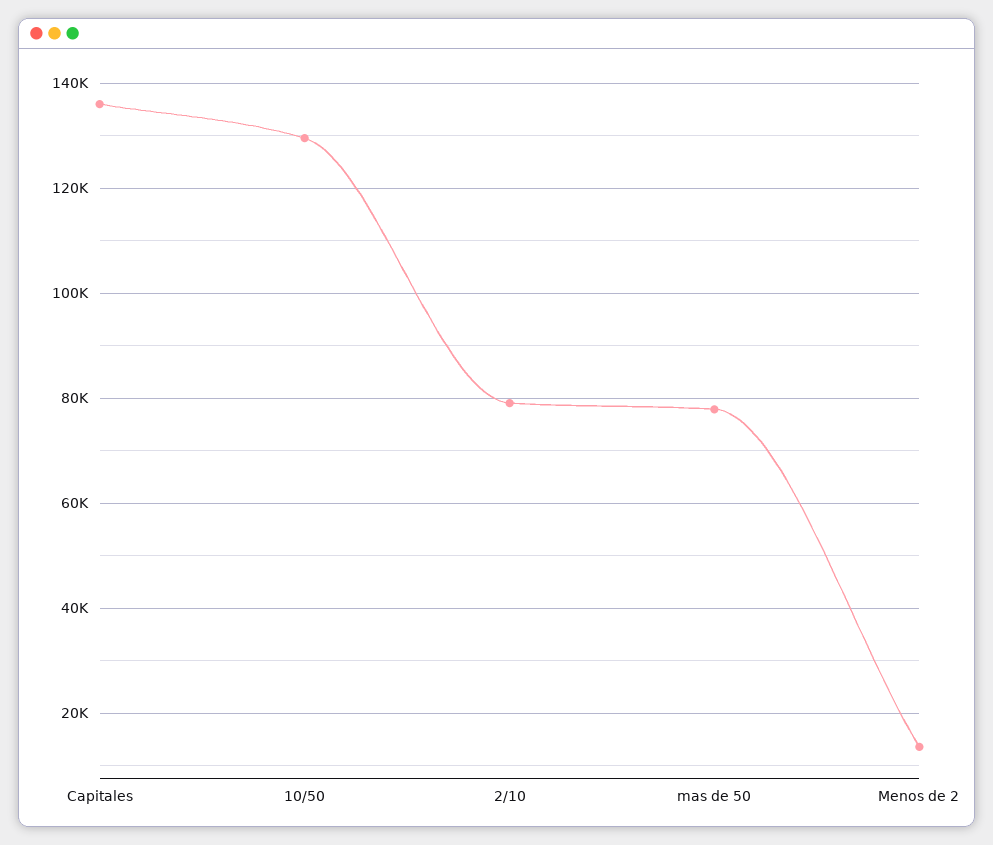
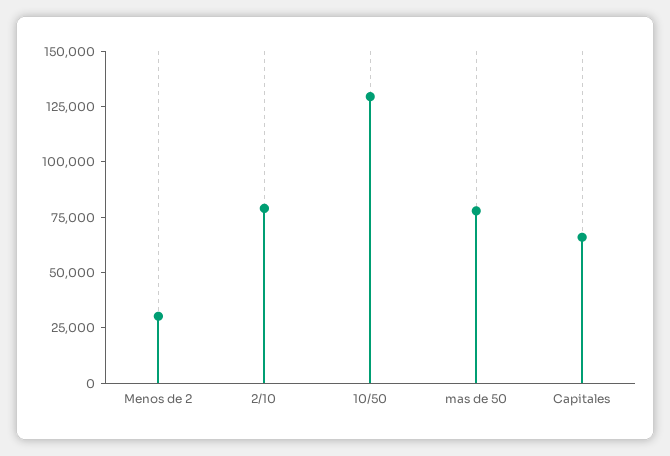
Capitales: 136000 -> 65000
Menos de 2: 14000 -> 30000

